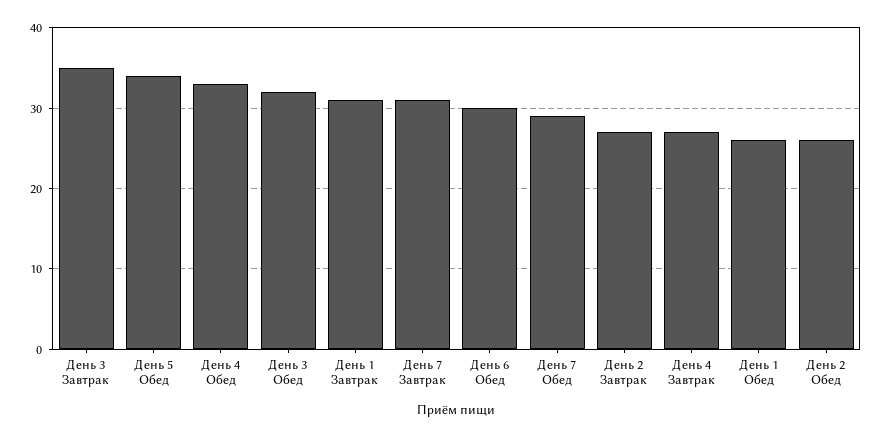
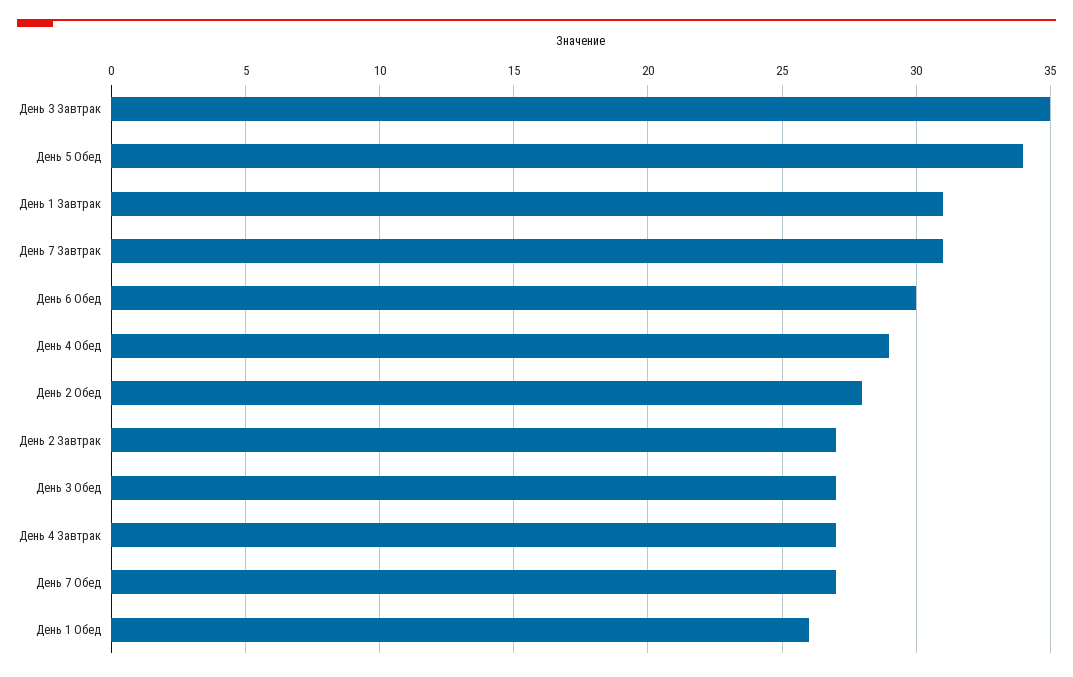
День 4 Обед: 33 -> 29
День 3 Обед: 32 -> 27
День 7 Обед: 29 -> 27
День 2 Обед: 26 -> 28

